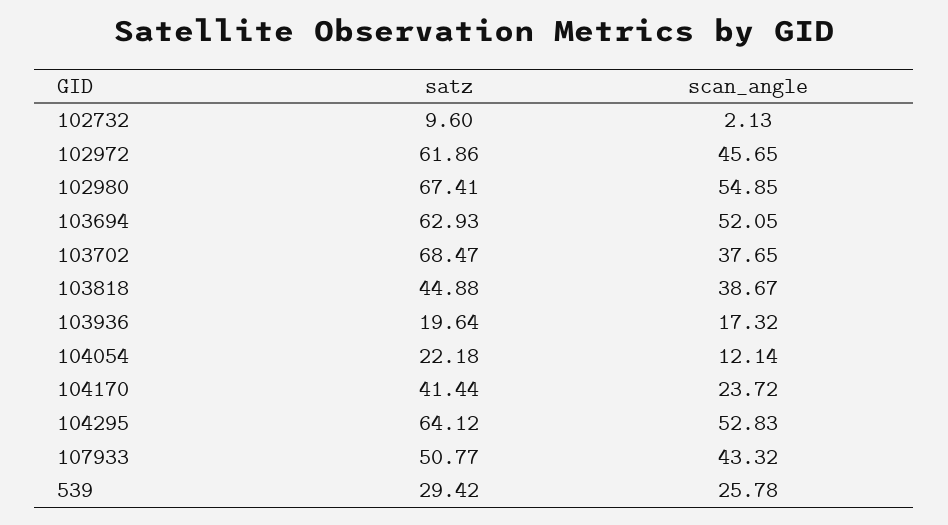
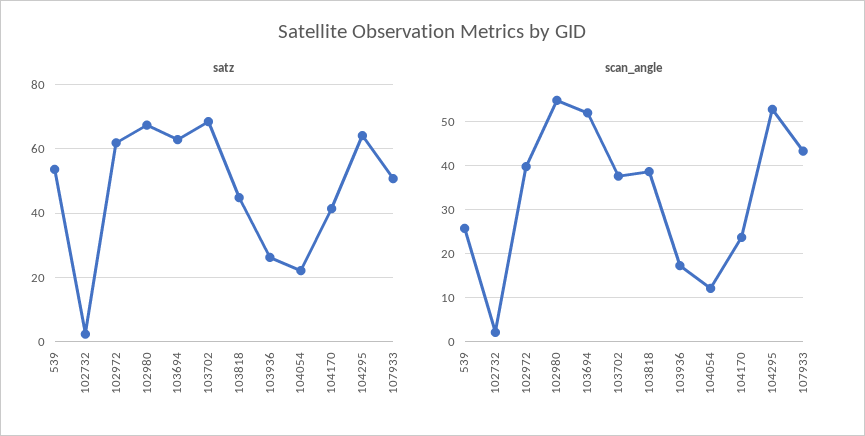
satz, 102732: 9.6 -> 2
scan_angle, 102972: 45.65 -> 40
satz, 103936: 19.64 -> 26
satz, 539: 29.42 -> 54

